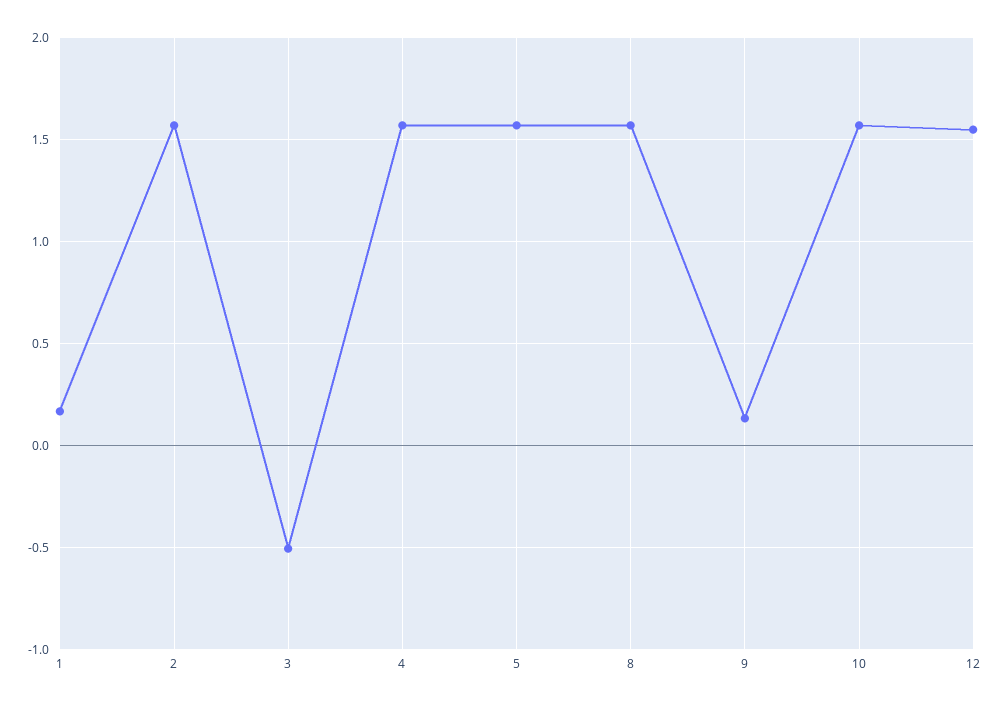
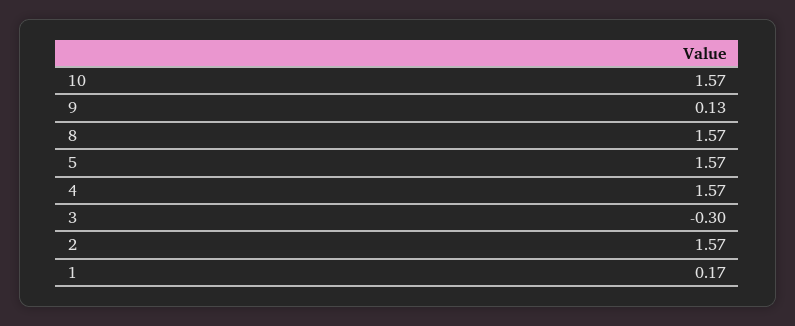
3: -0.5 -> -0.3
12: 1.55 -> none

